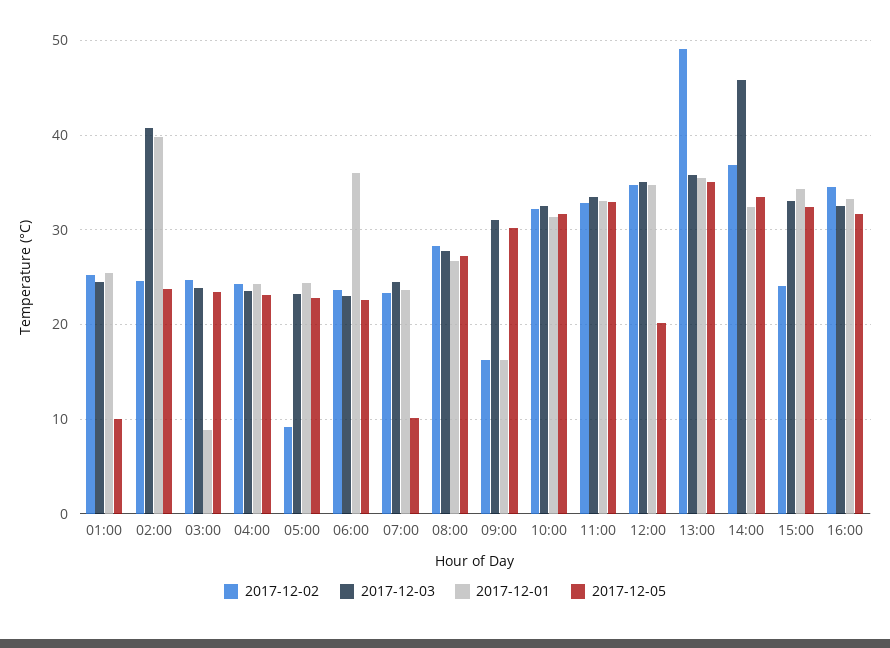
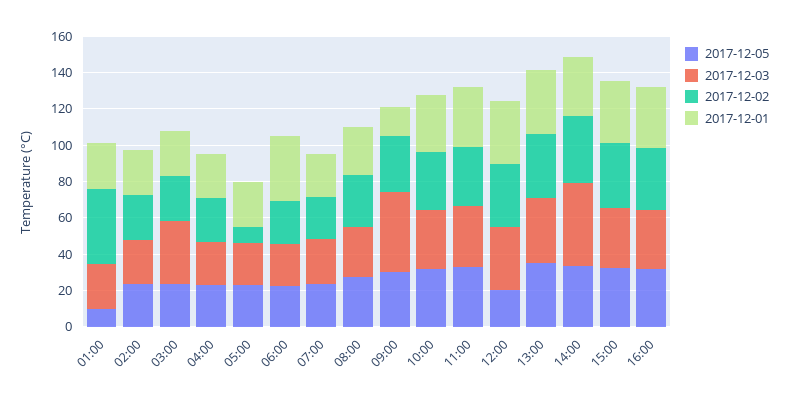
2017-12-02, 01:00: 25 -> 40
2017-12-03, 02:00: 41 -> 25
2017-12-01, 02:00: 40 -> 25
2017-12-03, 03:00: 24 -> 35
2017-12-01, 03:00: 9 -> 25
2017-12-05, 07:00: 10 -> 25
2017-12-02, 09:00: 16 -> 30
2017-12-03, 09:00: 31 -> 45
2017-12-02, 13:00: 49 -> 35
2017-12-02, 15:00: 24 -> 35

